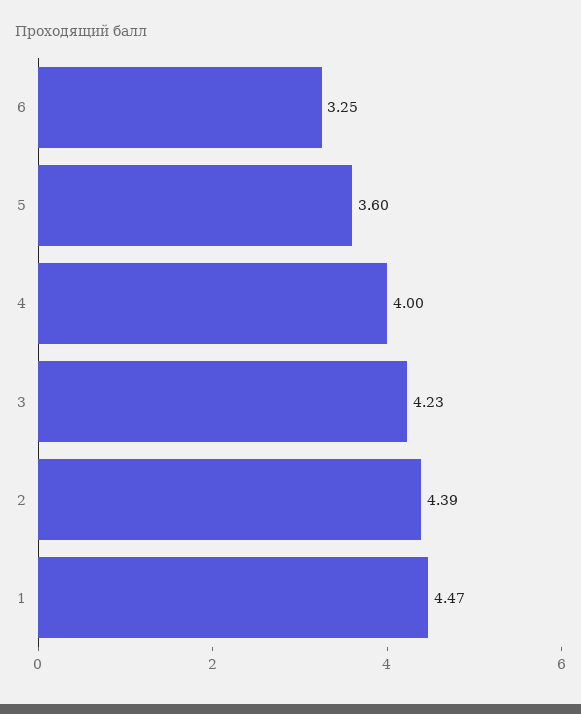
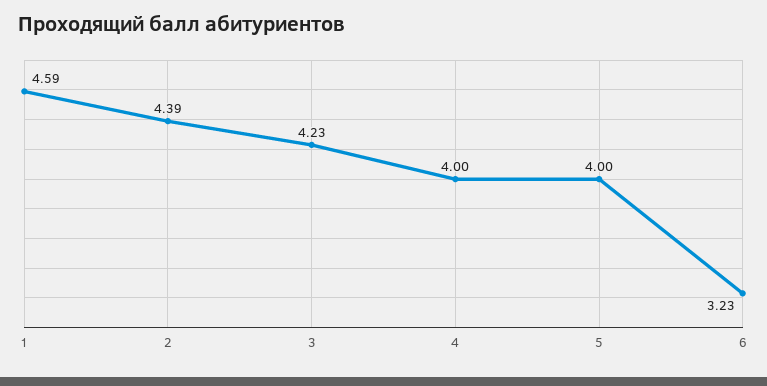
6: 3.25 -> 3.23
5: 3.6 -> 4
1: 4.47 -> 4.59

